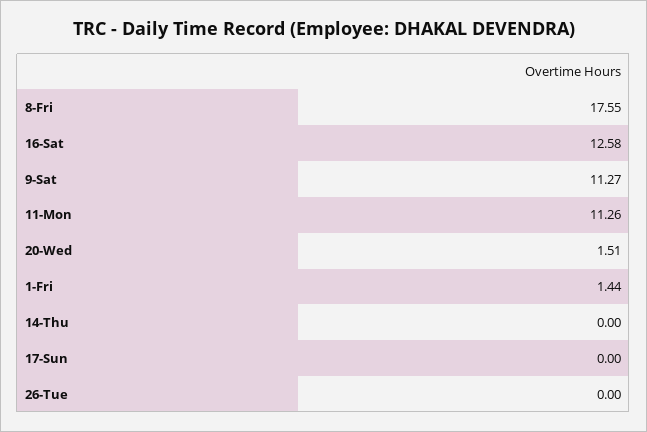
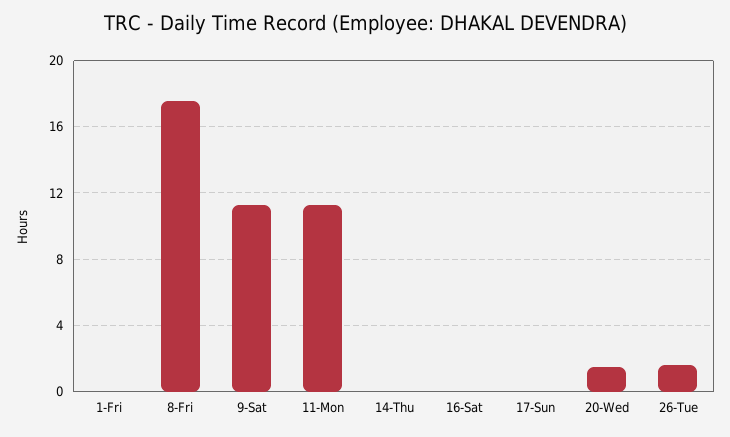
16-Sat: 12.58 -> 0
1-Fri: 1.44 -> 0
26-Tue: 0 -> 1.5

